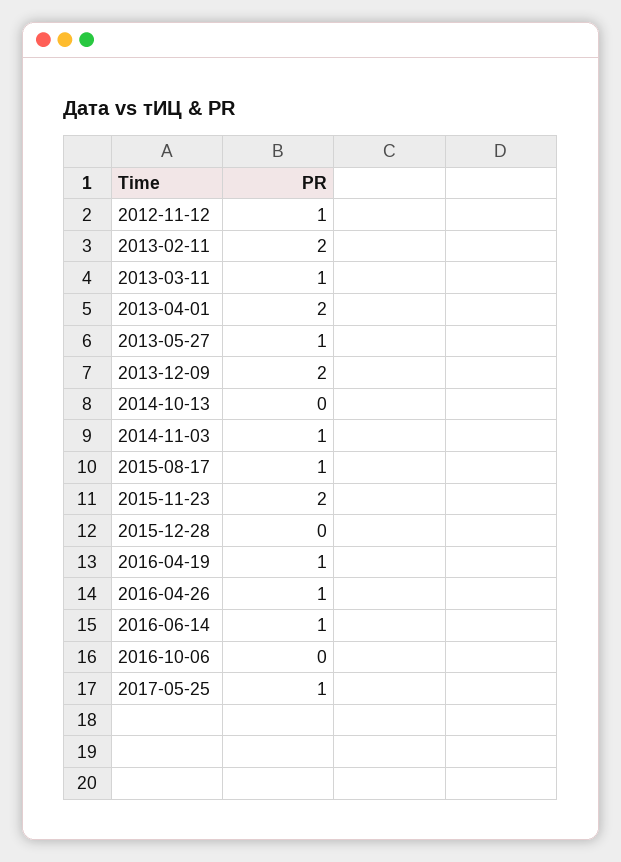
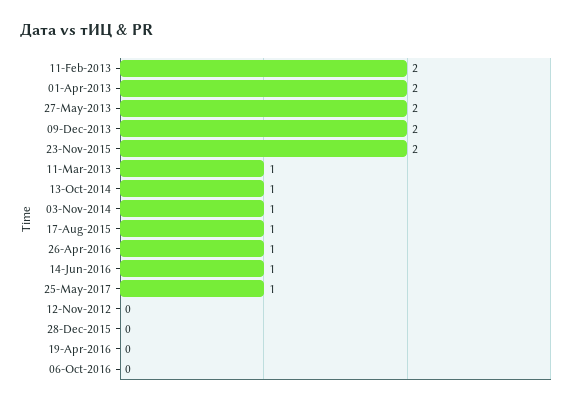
2012-11-12: 1 -> 0
2013-05-27: 1 -> 2
2014-10-13: 0 -> 1
2016-04-19: 1 -> 0

